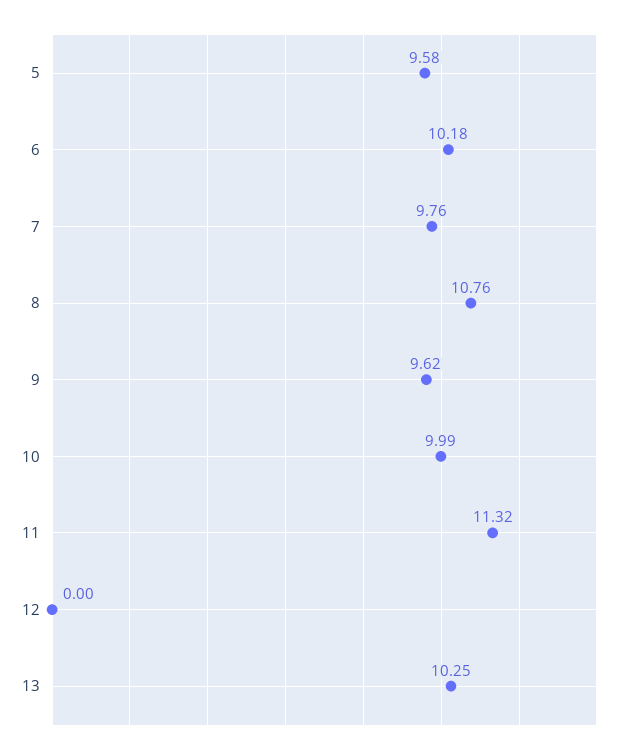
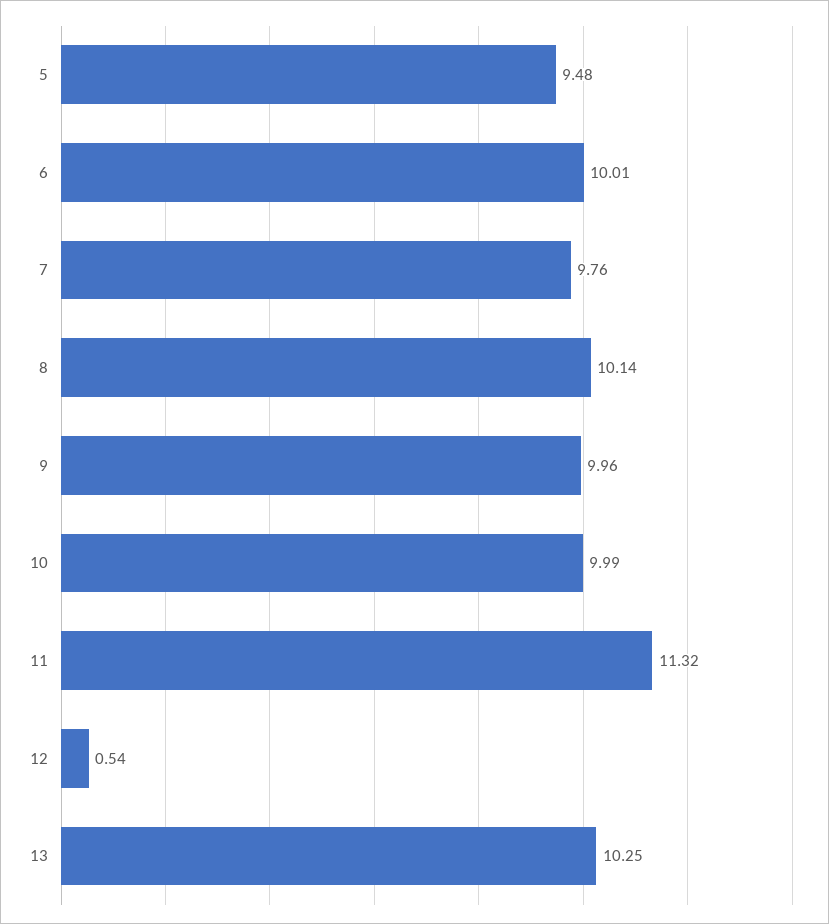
5: 9.58 -> 9.48
6: 10.18 -> 10.01
8: 10.76 -> 10.14
9: 9.62 -> 9.96
12: 0 -> 0.54

